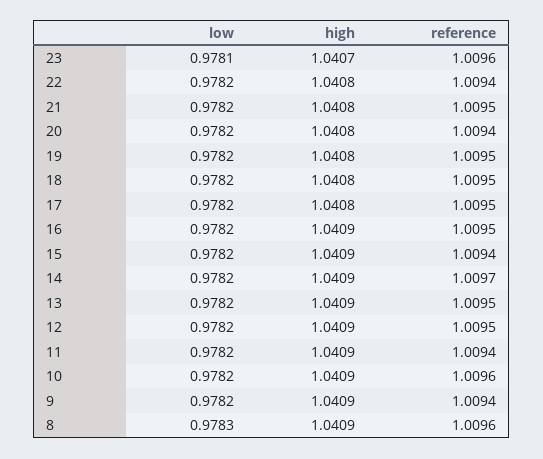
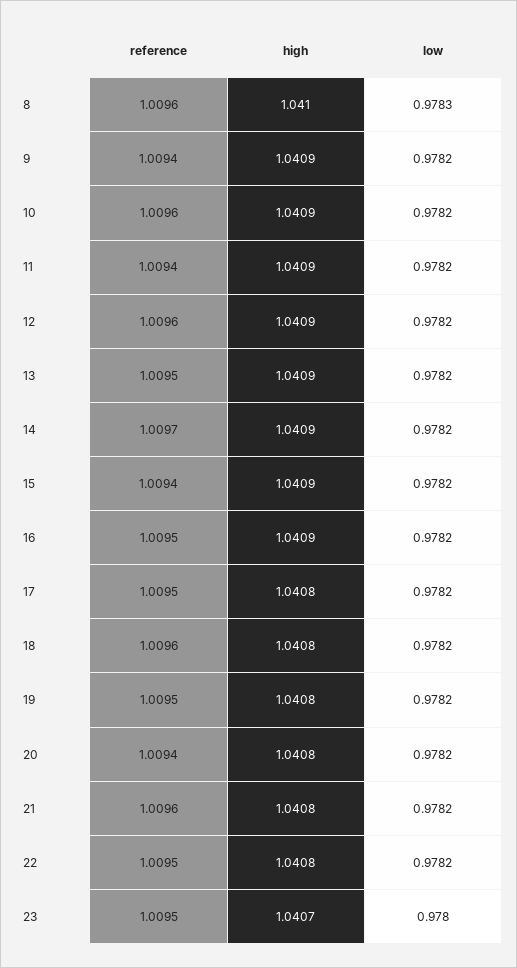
low, 23: 0.9781 -> 0.978
reference, 23: 1.0096 -> 1.0095
reference, 22: 1.0094 -> 1.0095
reference, 21: 1.0095 -> 1.0096
reference, 18: 1.0095 -> 1.0096
reference, 12: 1.0095 -> 1.0096
high, 8: 1.0409 -> 1.041

